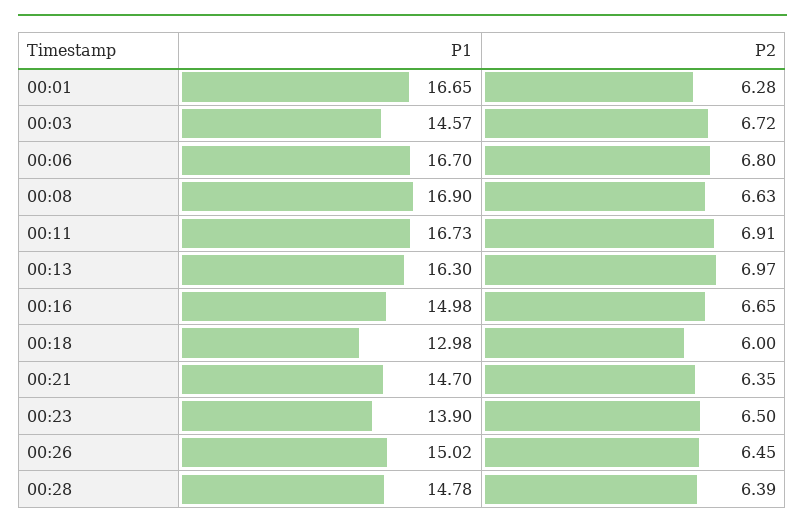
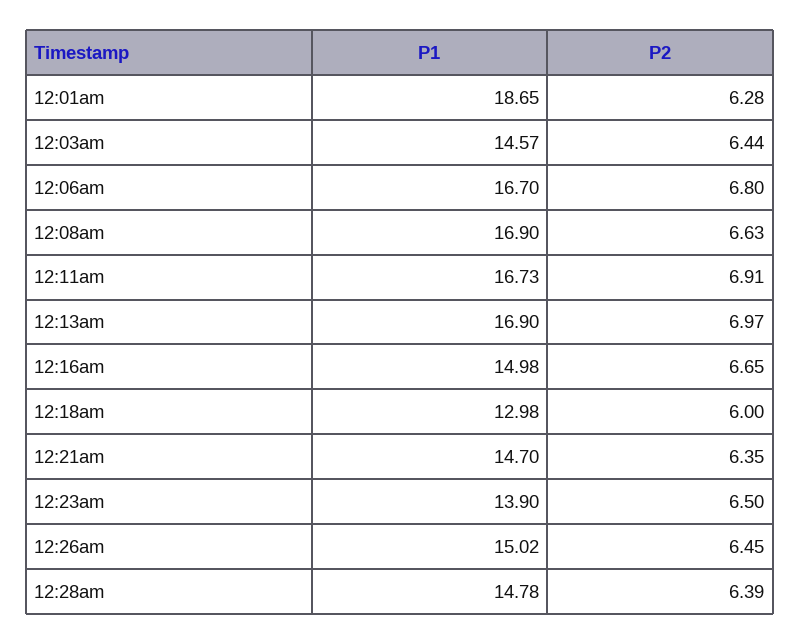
P1, 00:01: 16.65 -> 18.65
P2, 00:03: 6.72 -> 6.44
P1, 00:13: 16.3 -> 16.9

